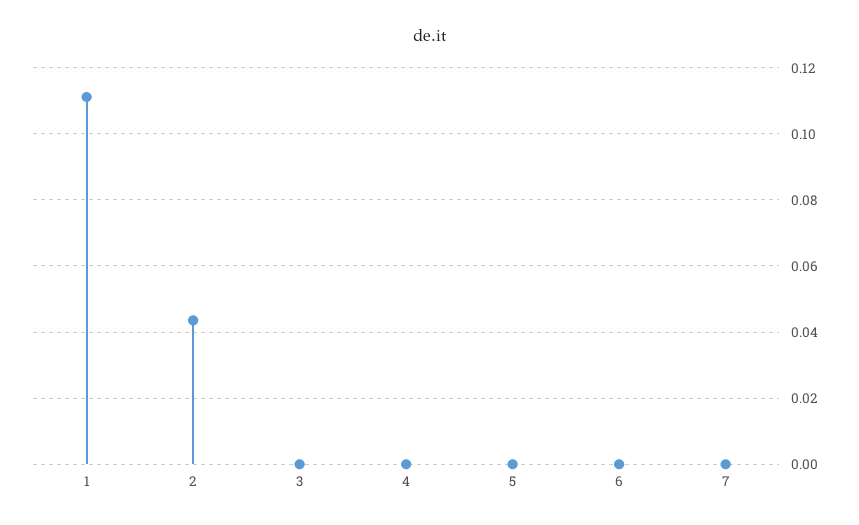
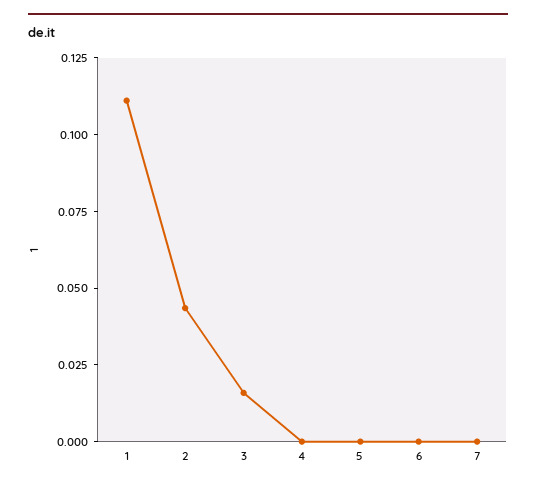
3: 0 -> 0.015

